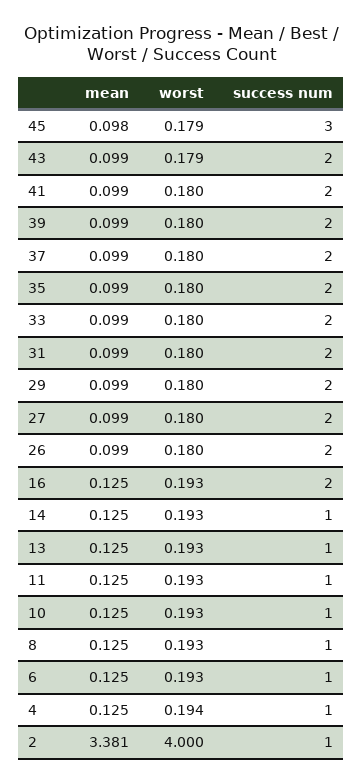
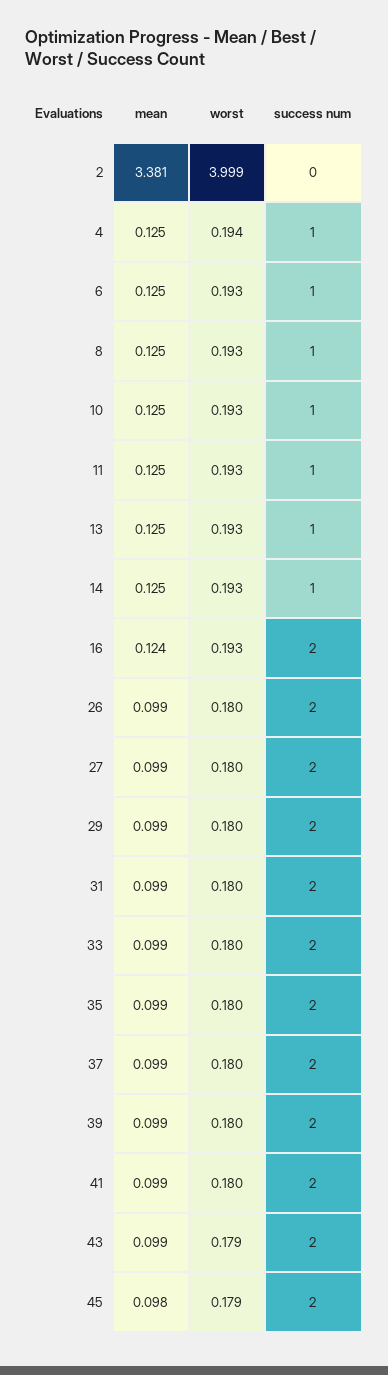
success num, 45: 3 -> 2
mean, 16: 0.125 -> 0.124
worst, 2: 4 -> 3.999
success num, 2: 1 -> 0

